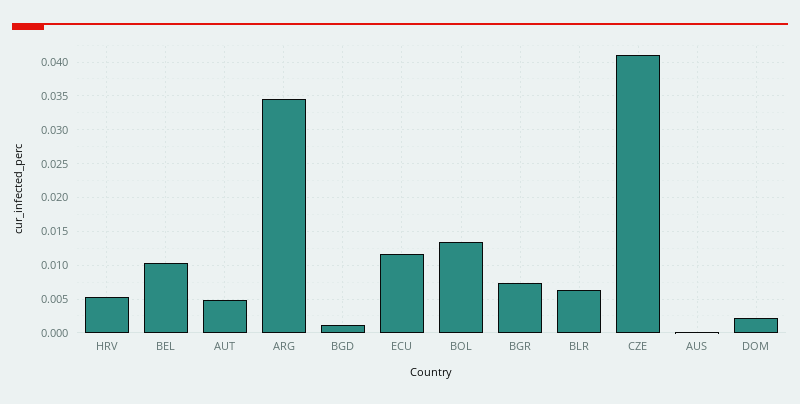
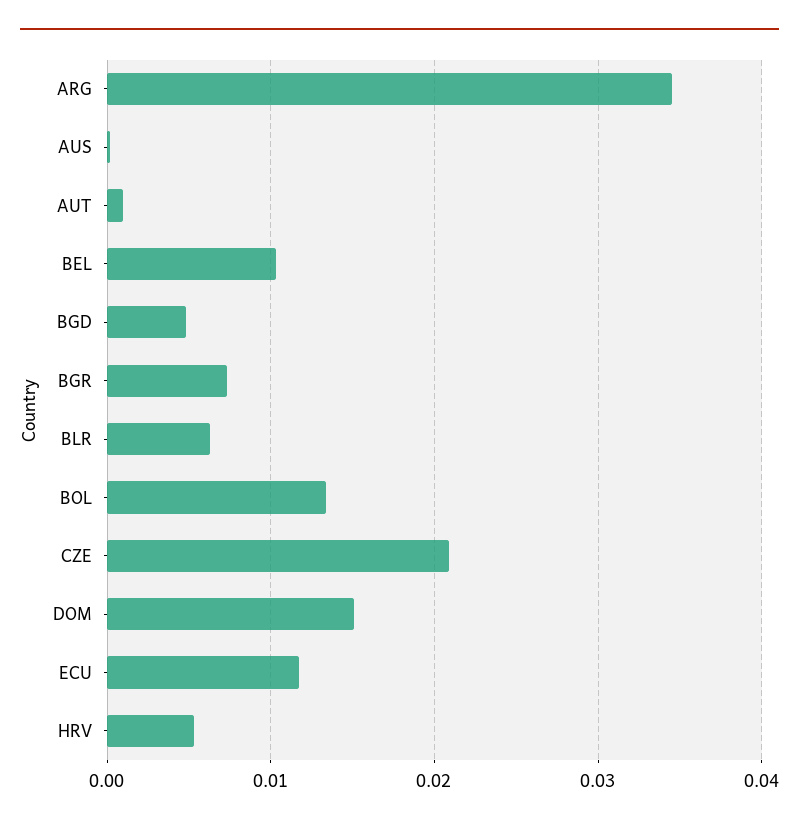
AUT: 0.005 -> 0.001
BGD: 0.001 -> 0.005
CZE: 0.041 -> 0.021
DOM: 0.002 -> 0.015

